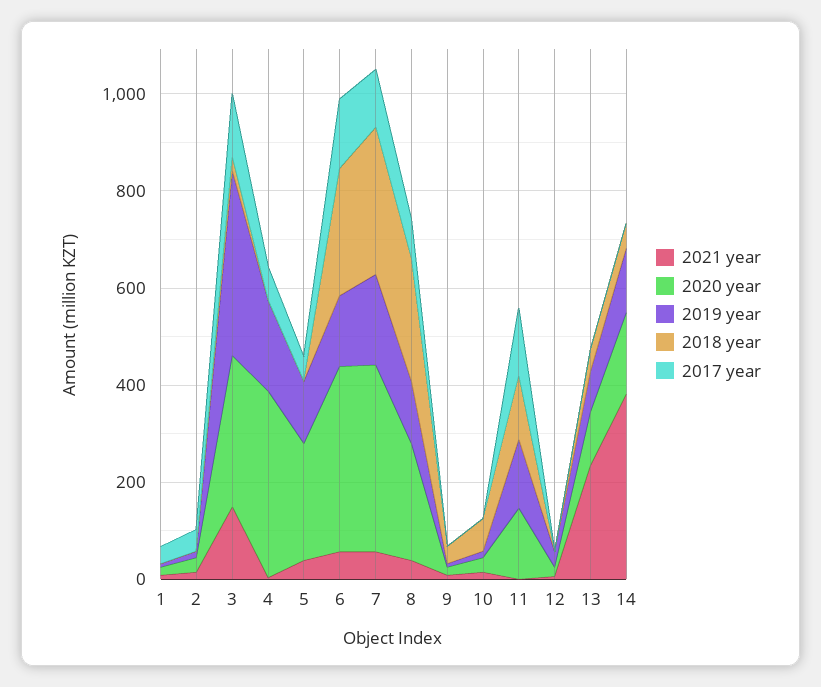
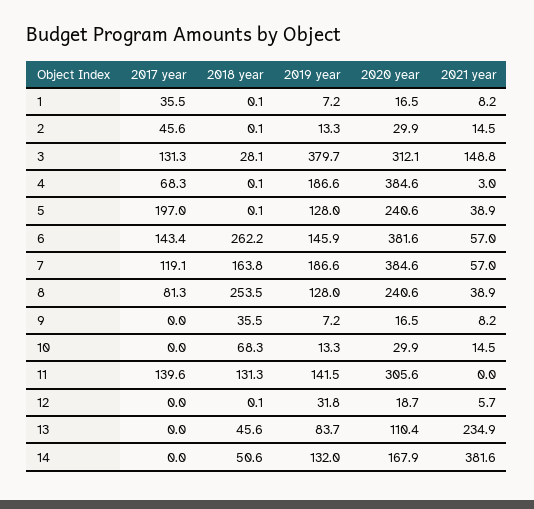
2017 year, 5: 50 -> 197
2018 year, 7: 300 -> 163.8
2020 year, 11: 150 -> 305.6

